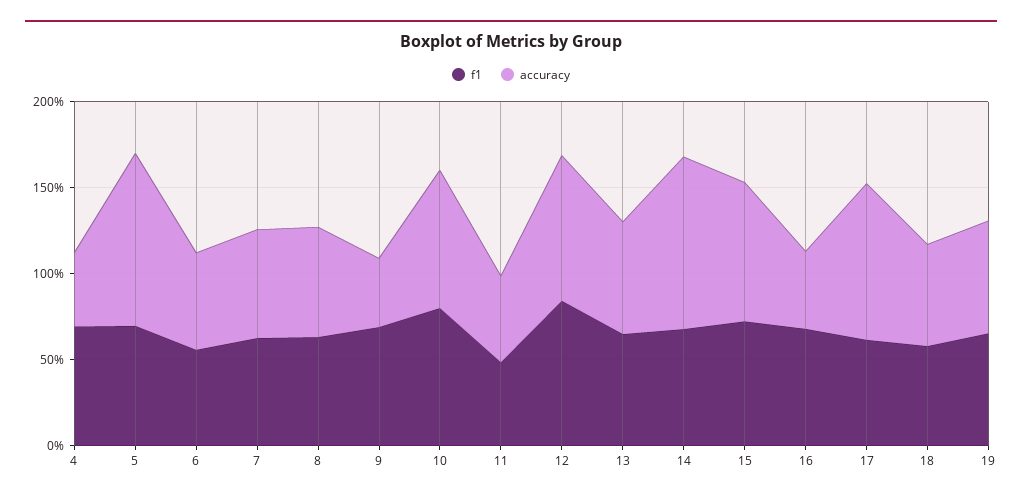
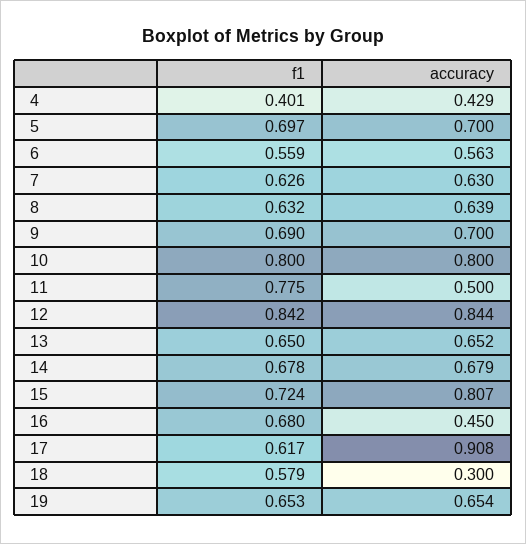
f1, 4: 0.7 -> 0.401
accuracy, 5: 1 -> 0.7
accuracy, 9: 0.4 -> 0.7
f1, 11: 0.5 -> 0.775
accuracy, 14: 1 -> 0.679
accuracy, 18: 0.6 -> 0.3

